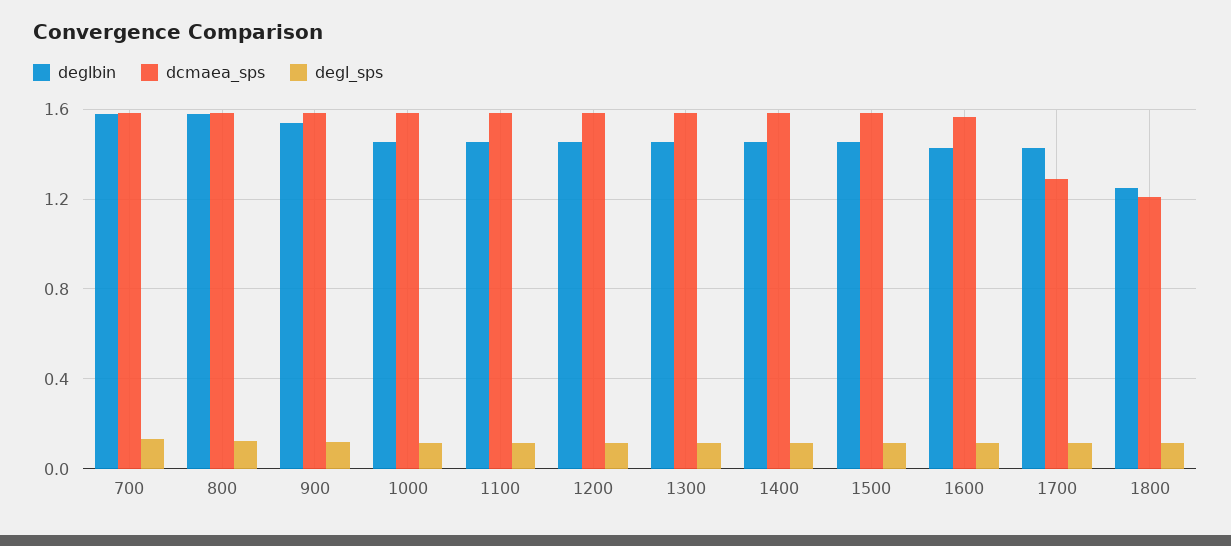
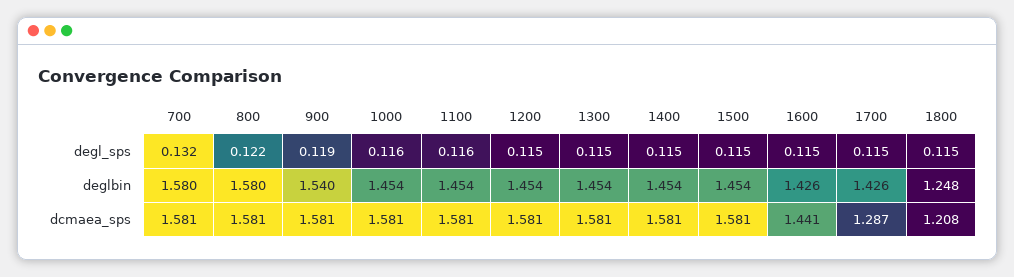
dcmaea_sps, 1600: 1.55 -> 1.441

